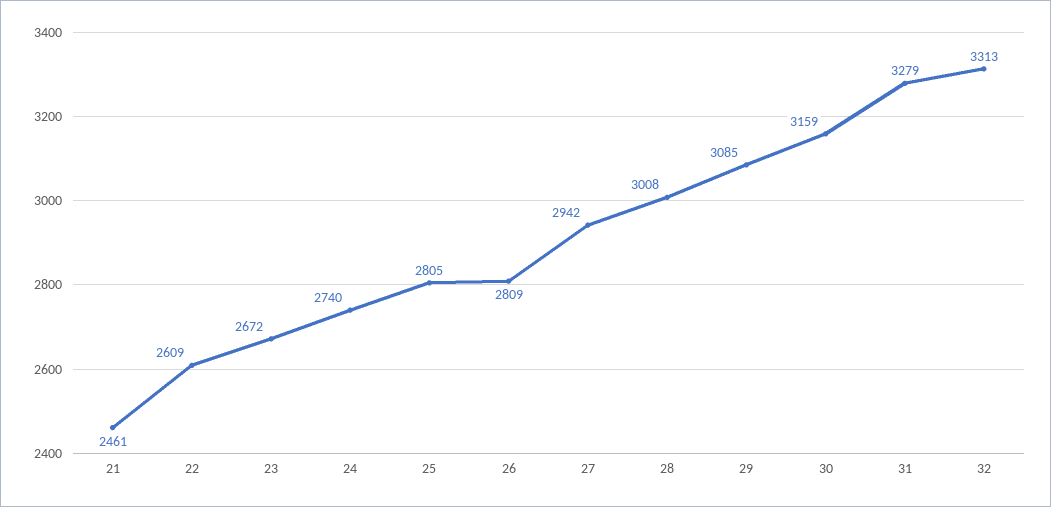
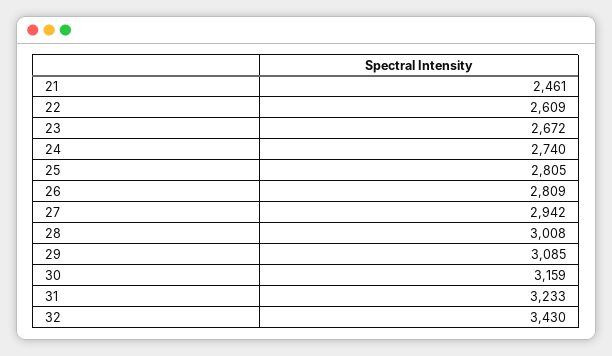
31: 3279 -> 3233
32: 3313 -> 3430

